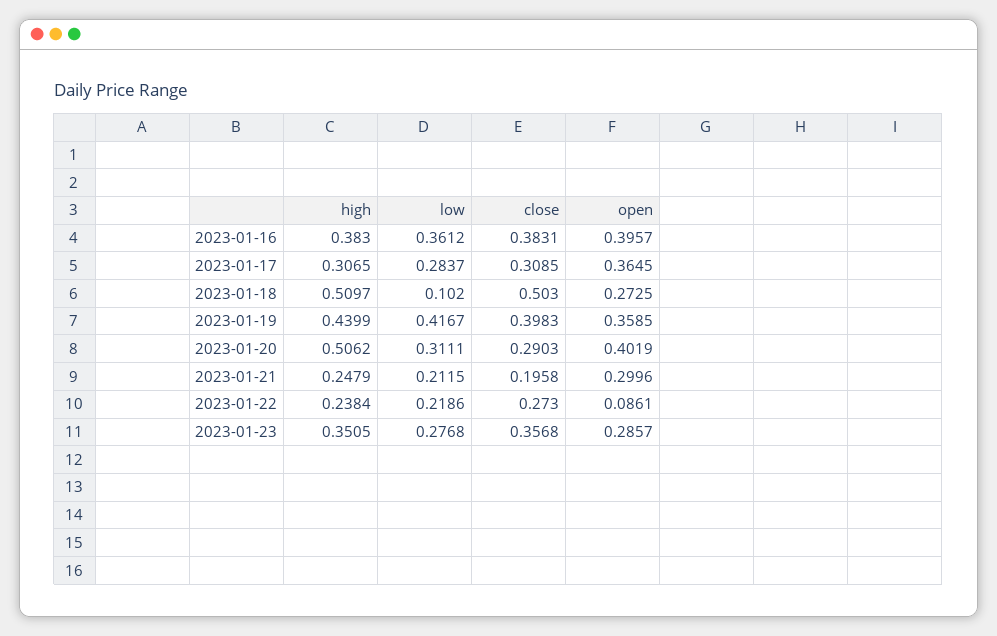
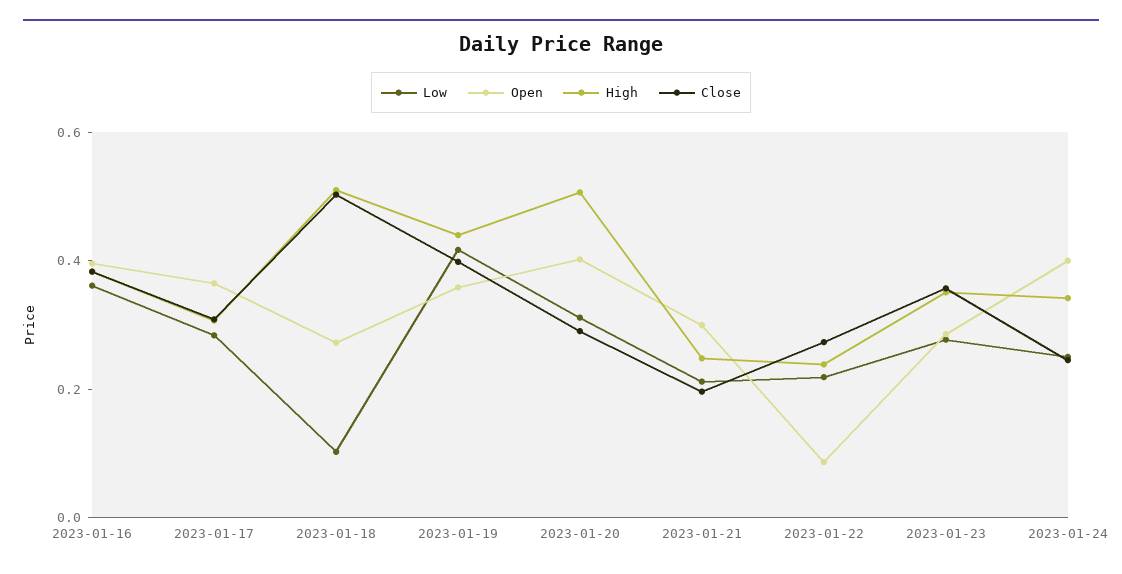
low, 2023-01-24: none -> 0.25
open, 2023-01-24: none -> 0.4
high, 2023-01-24: none -> 0.35
close, 2023-01-24: none -> 0.25

